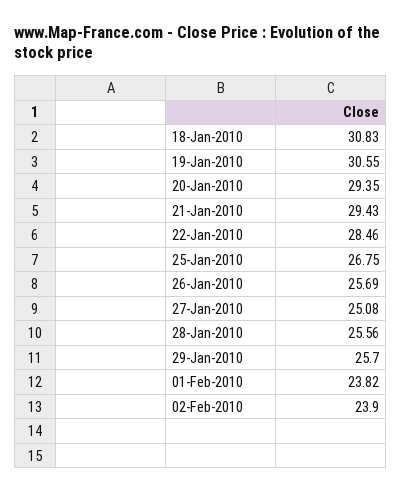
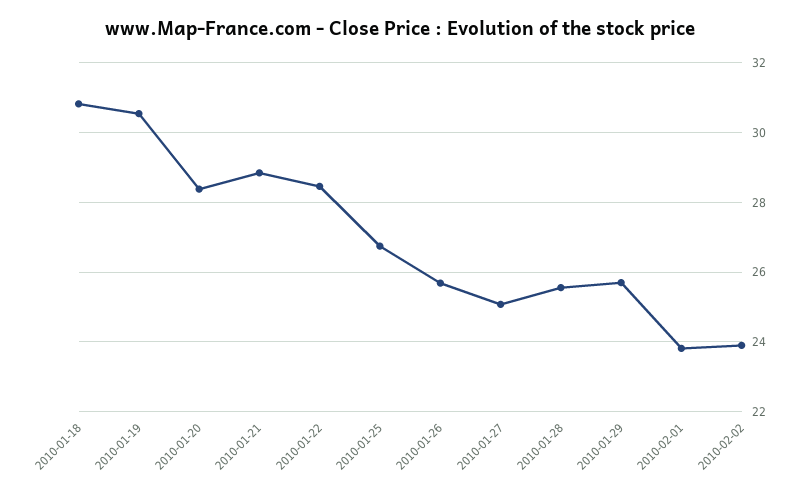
20-Jan-2010: 29.35 -> 28.4
21-Jan-2010: 29.43 -> 28.8

